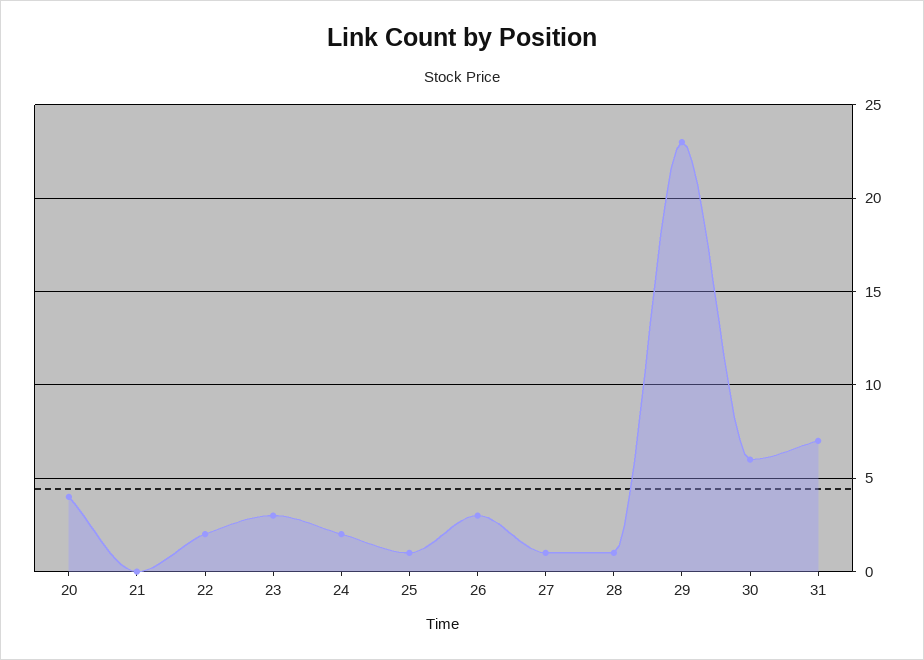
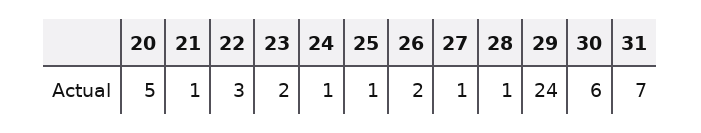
20: 4 -> 5
21: 0 -> 1
22: 2 -> 3
23: 3 -> 2
24: 2 -> 1
26: 3 -> 2
29: 23 -> 24

